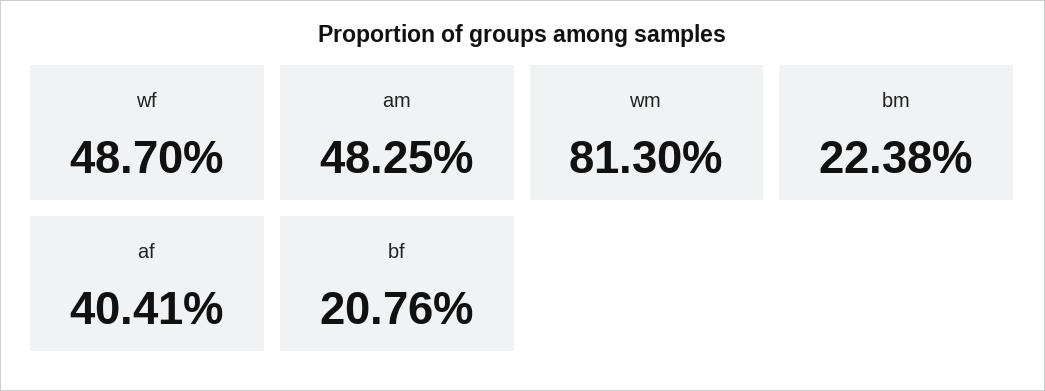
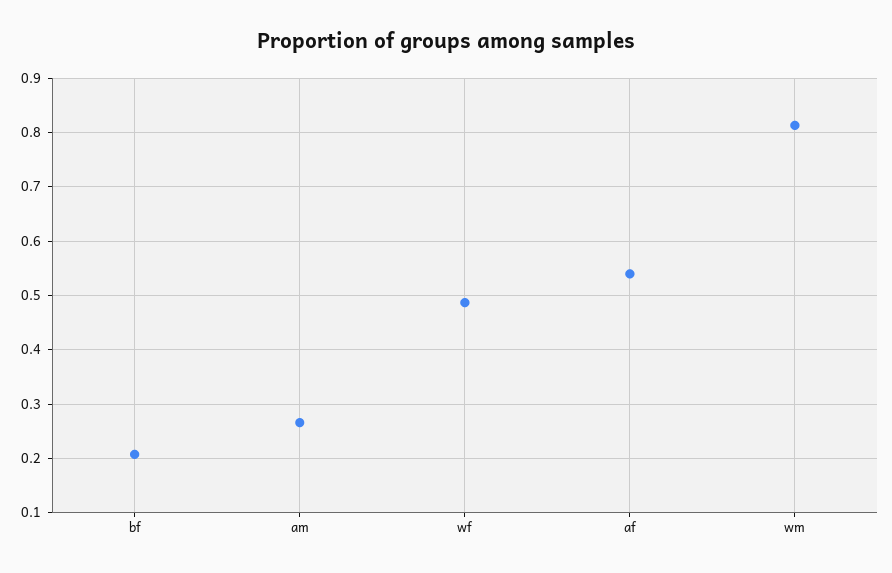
am: 0.4825 -> 0.26
bm: 0.2238 -> none
af: 0.4041 -> 0.54

